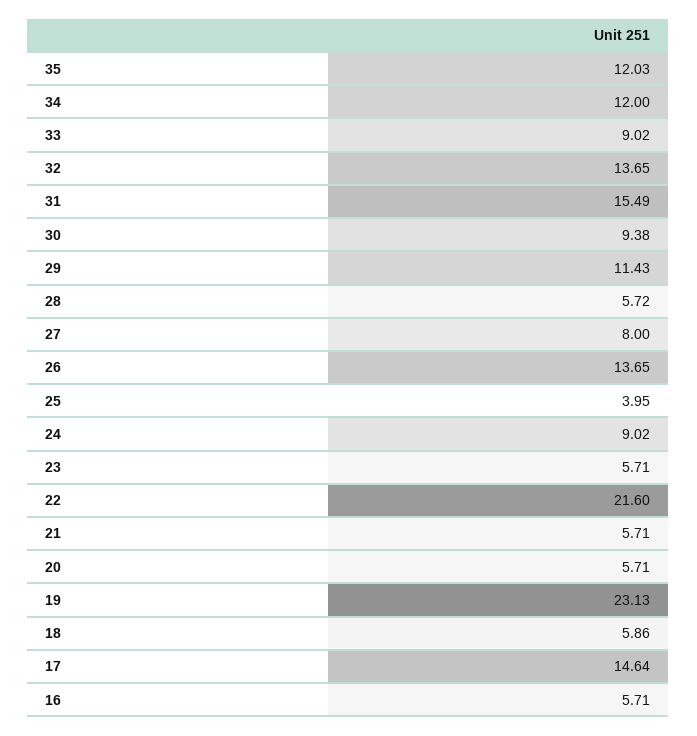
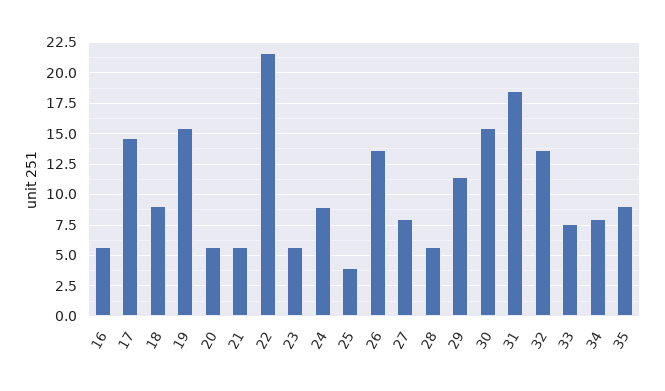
35: 12.03 -> 9
34: 12 -> 8
33: 9.02 -> 7.5
31: 15.49 -> 18.5
30: 9.38 -> 15.5
19: 23.13 -> 15.5
18: 5.86 -> 9

